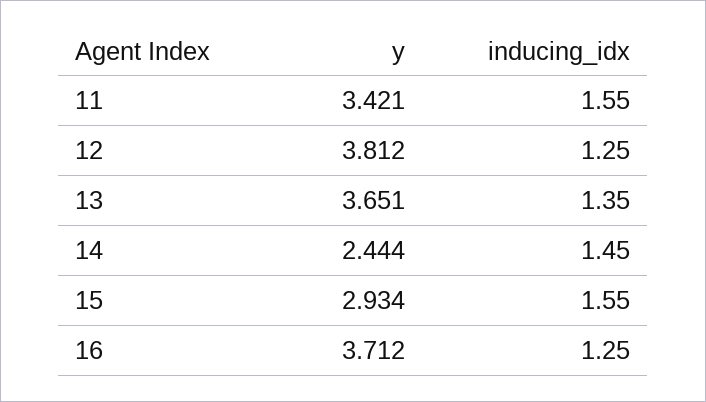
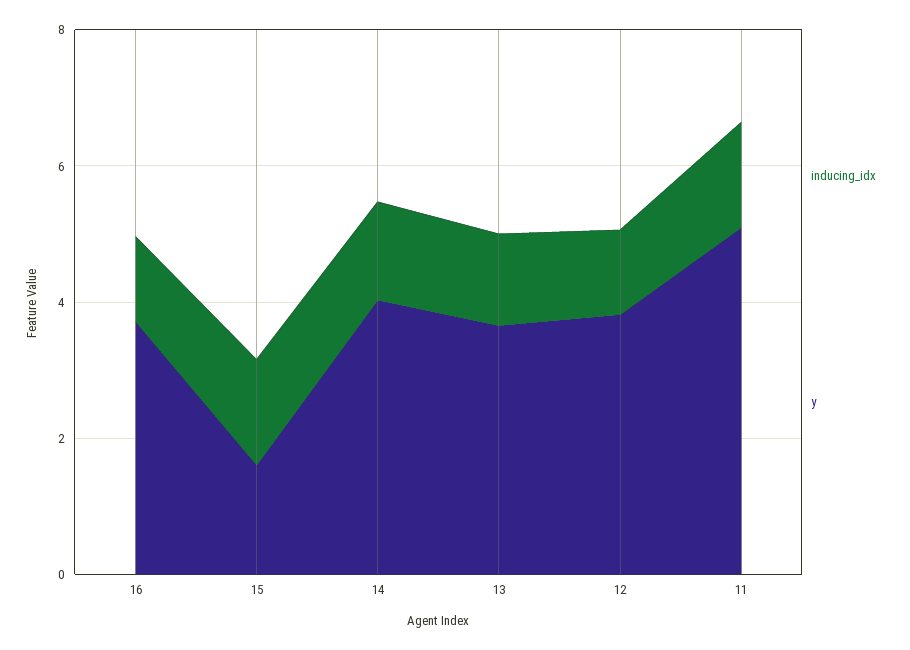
y, 11: 3.421 -> 5
y, 14: 2.444 -> 4
y, 15: 2.934 -> 1.5

